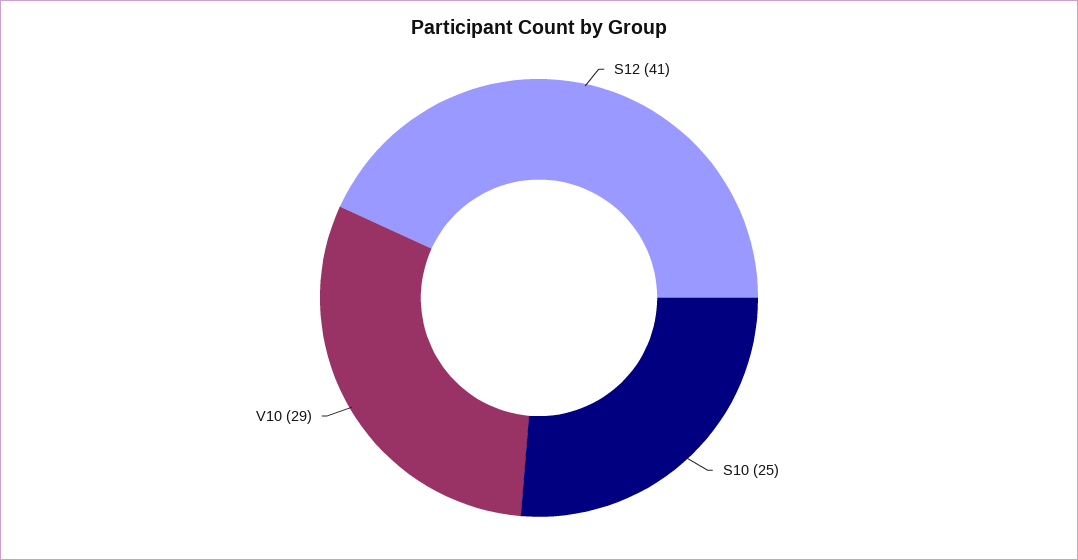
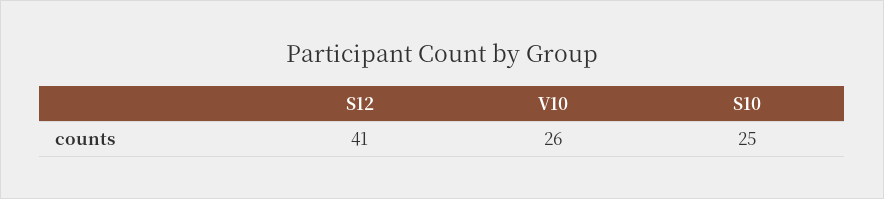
V10: 29 -> 26

